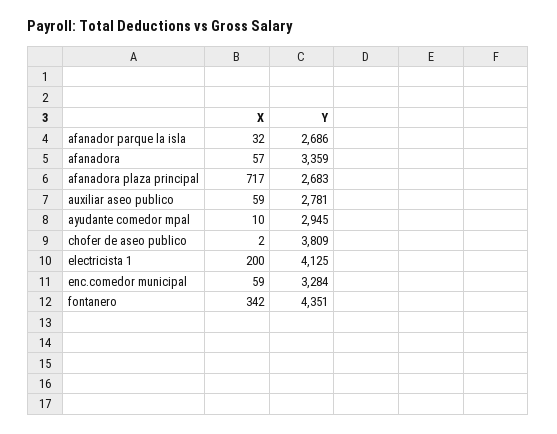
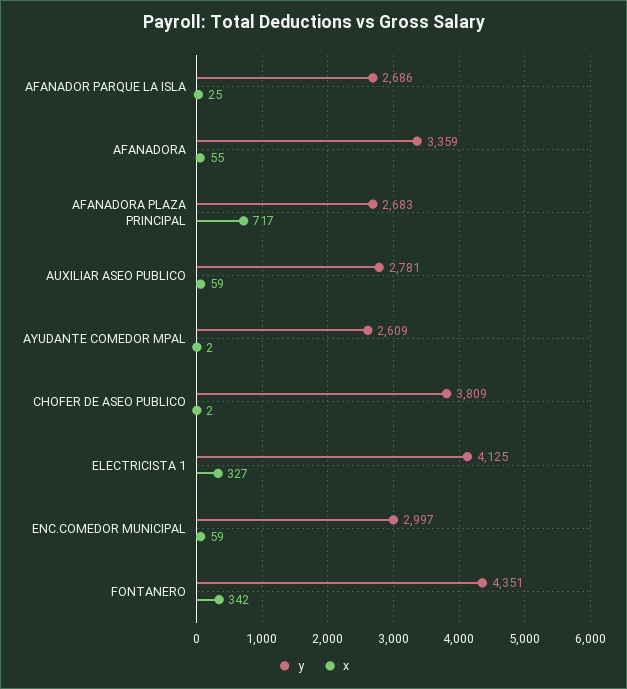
X, afanador parque la isla: 32 -> 25
X, afanadora: 57 -> 55
X, ayudante comedor mpal: 10 -> 2
Y, ayudante comedor mpal: 2945 -> 2609
X, electricista 1: 200 -> 327
Y, enc.comedor municipal: 3284 -> 2997

